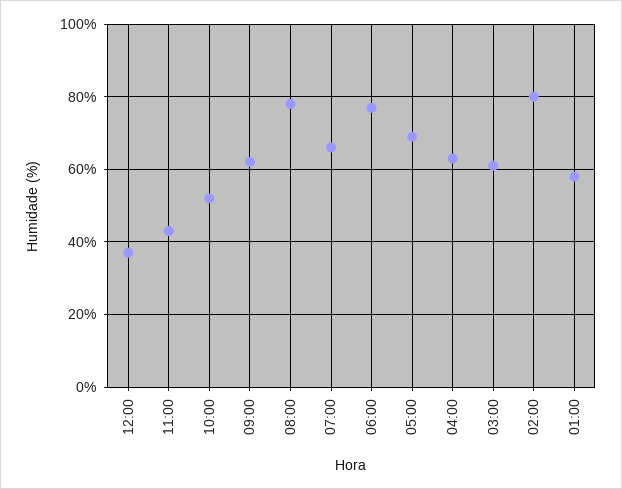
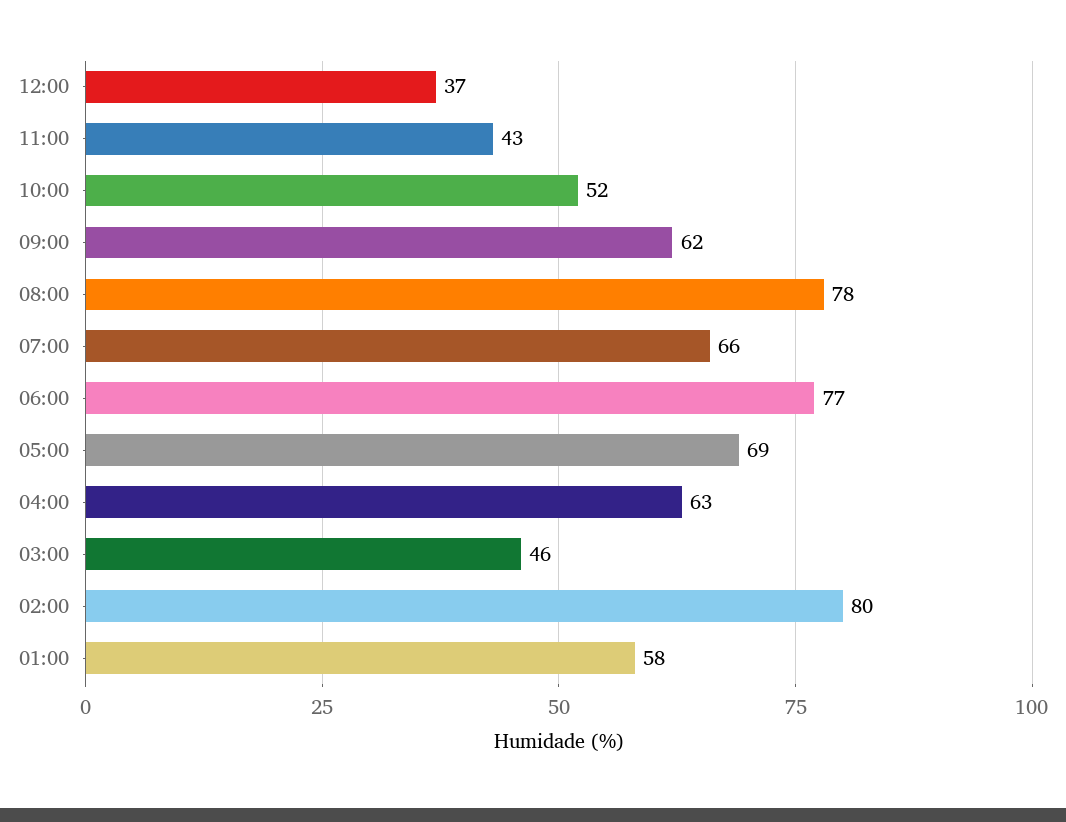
03:00: 60 -> 46

